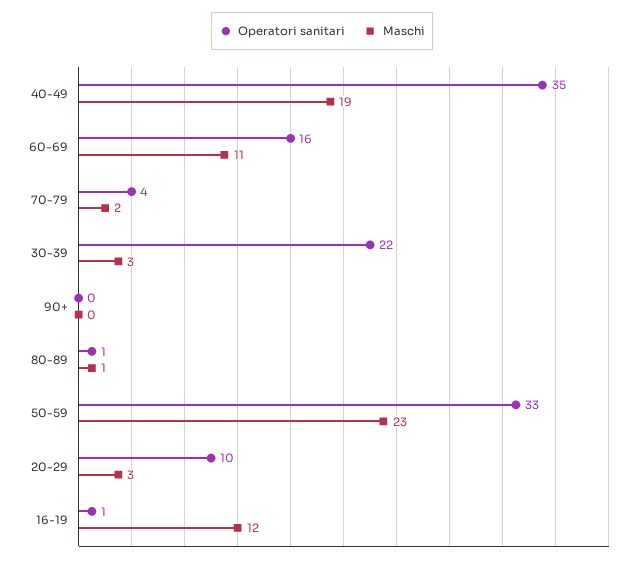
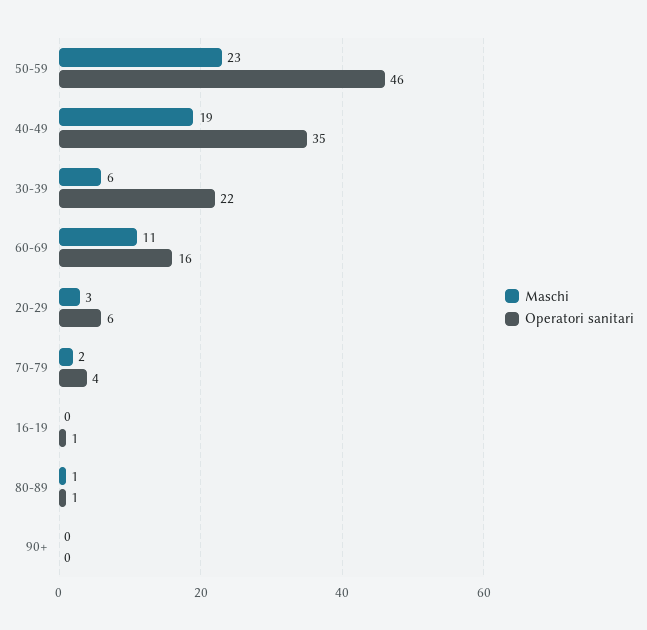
Maschi, 30-39: 3 -> 6
Operatori sanitari, 50-59: 33 -> 46
Operatori sanitari, 20-29: 10 -> 6
Maschi, 16-19: 12 -> 0

